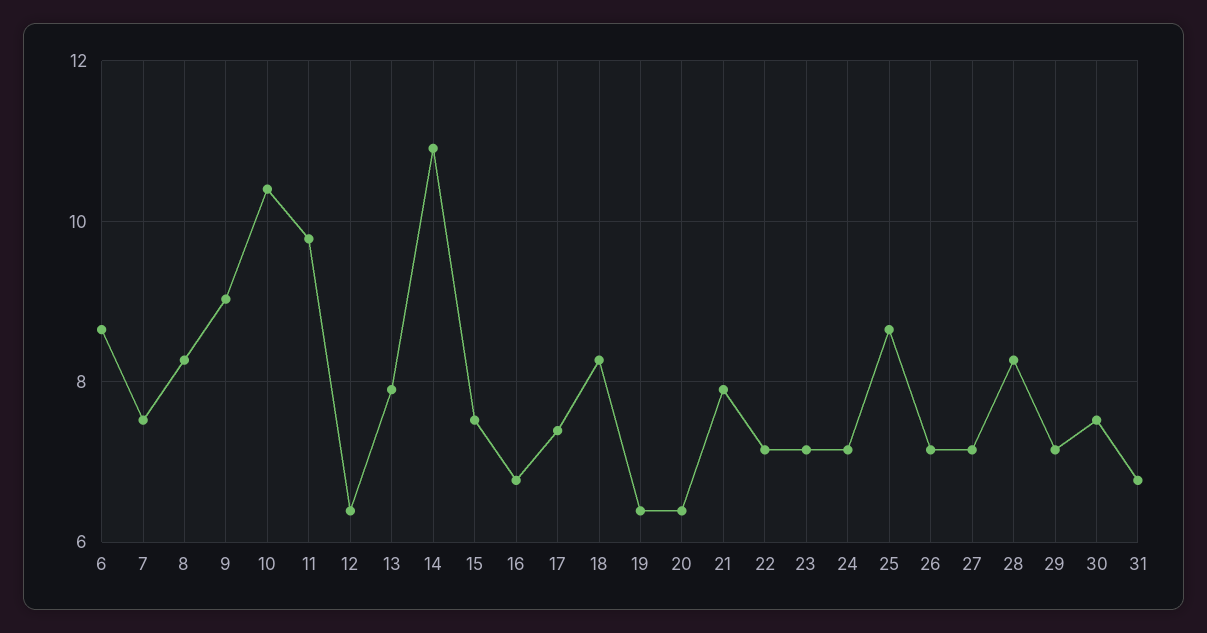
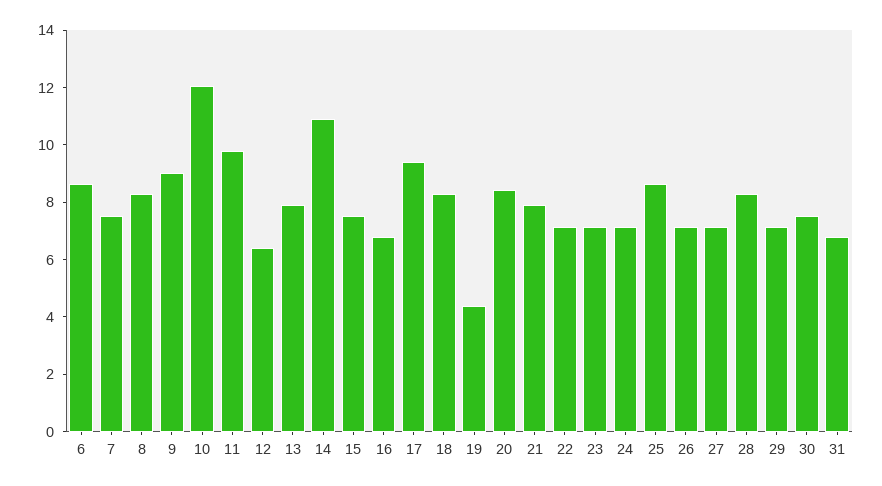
10: 10.4 -> 12
17: 7.4 -> 9.5
19: 6.4 -> 4.5
20: 6.4 -> 8.5

